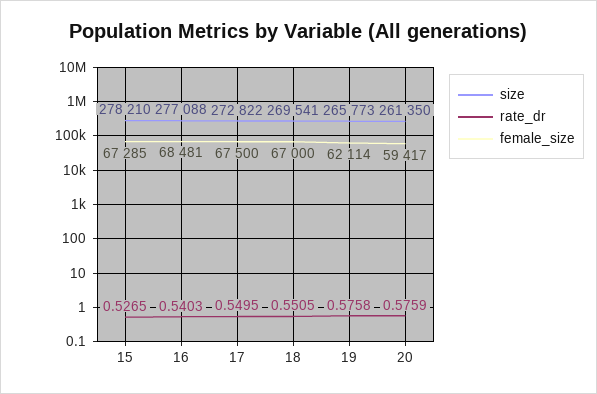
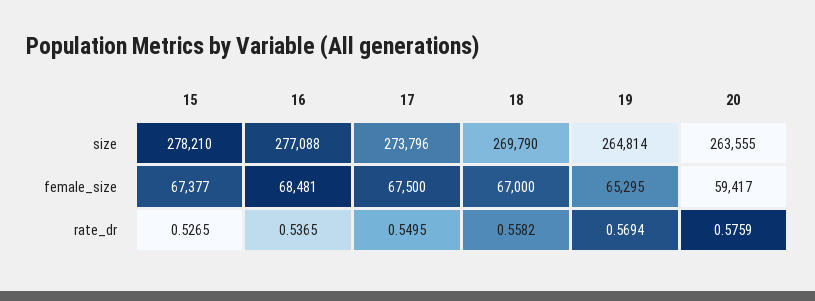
female_size, 15: 67285 -> 67377
rate_dr, 16: 0.5403 -> 0.5365
size, 17: 272822 -> 273796
size, 18: 269541 -> 269790
rate_dr, 18: 0.5505 -> 0.5582
size, 19: 265773 -> 264814
rate_dr, 19: 0.5758 -> 0.5694
female_size, 19: 62114 -> 65295
size, 20: 261350 -> 263555

